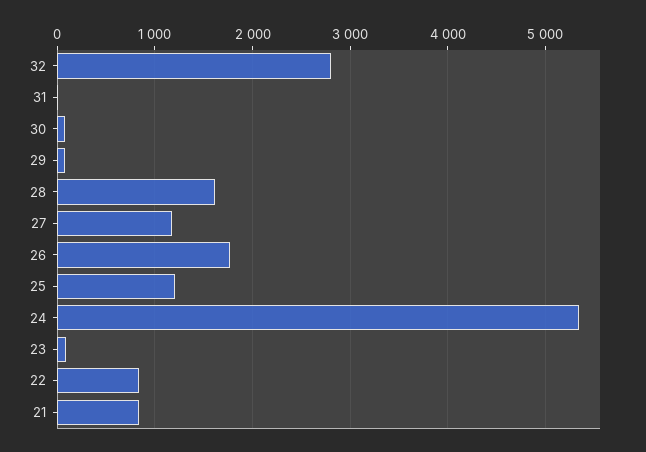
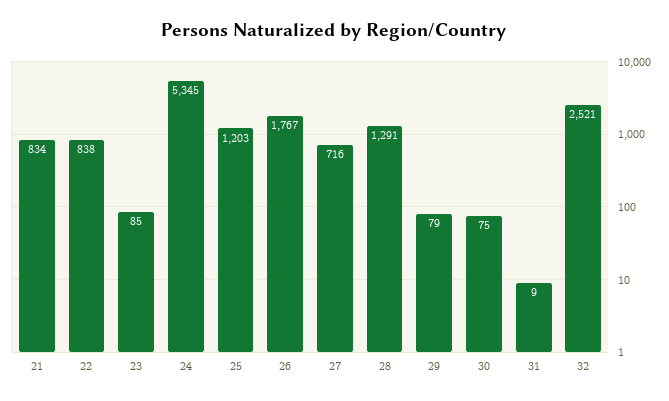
32: 2800 -> 2521
28: 1600 -> 1291
27: 1200 -> 716

